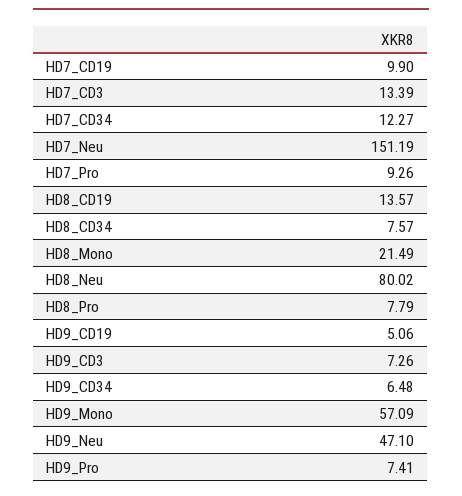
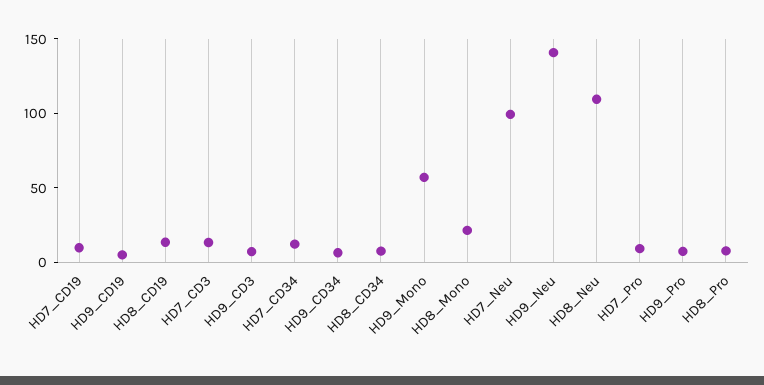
HD7_Neu: 151.19 -> 100
HD8_Neu: 80.02 -> 110
HD9_Neu: 47.1 -> 140

